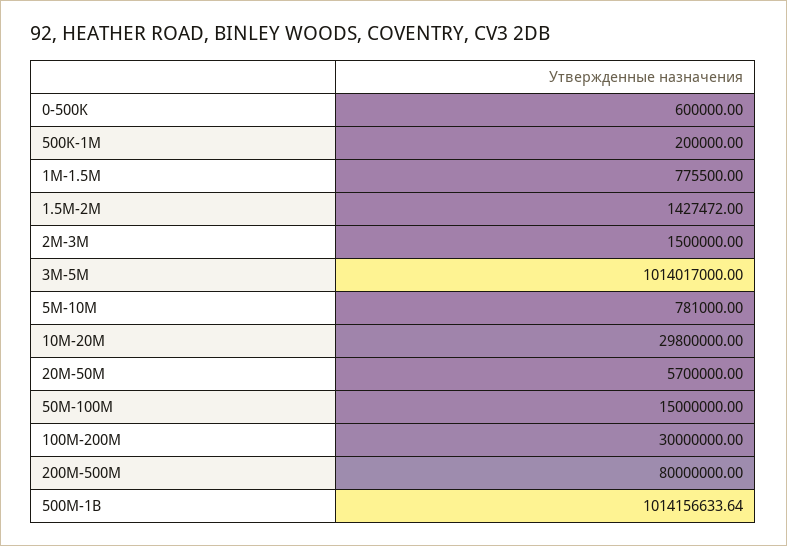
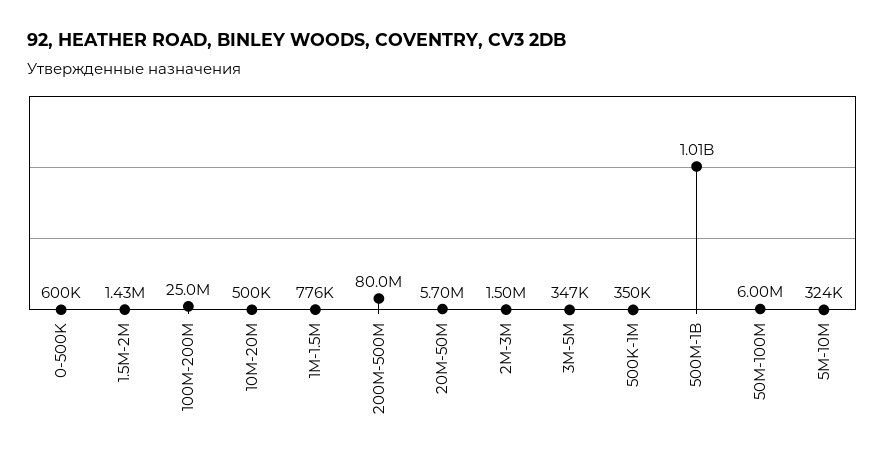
500K-1M: 200000 -> 350000
3M-5M: 1014017000 -> 347000
5M-10M: 781000 -> 324000
10M-20M: 29800000 -> 500000
50M-100M: 15000000 -> 6000000
100M-200M: 30000000 -> 25000000

